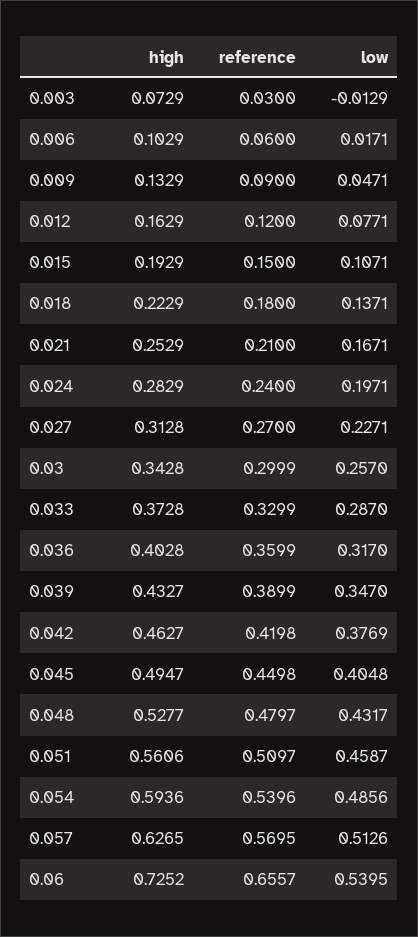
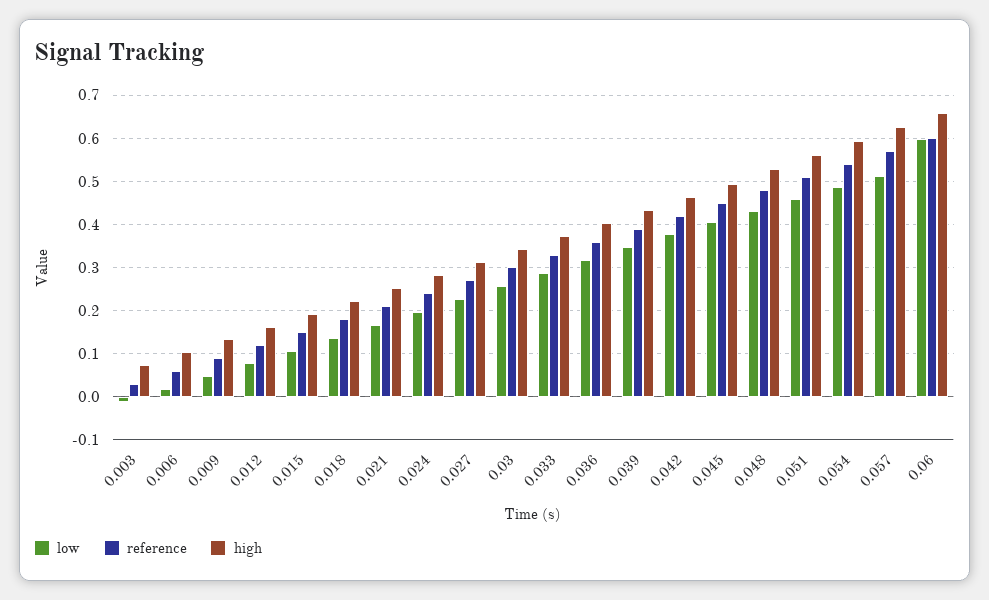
high, 0.06: 0.7252 -> 0.66
reference, 0.06: 0.6557 -> 0.6
low, 0.06: 0.5395 -> 0.6

